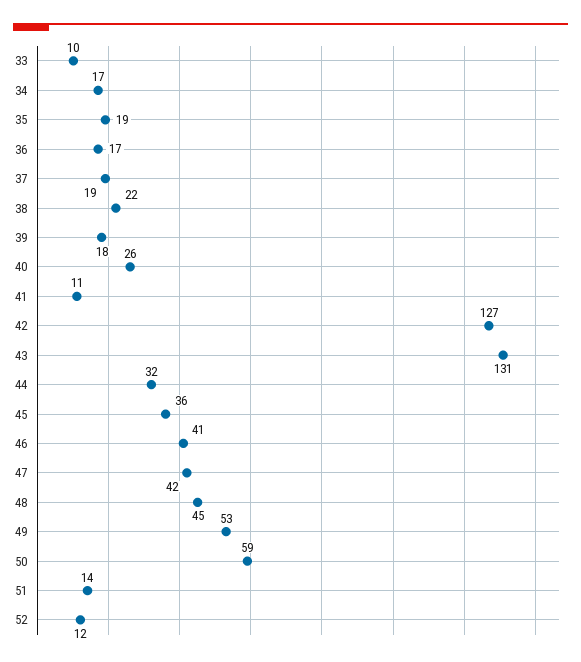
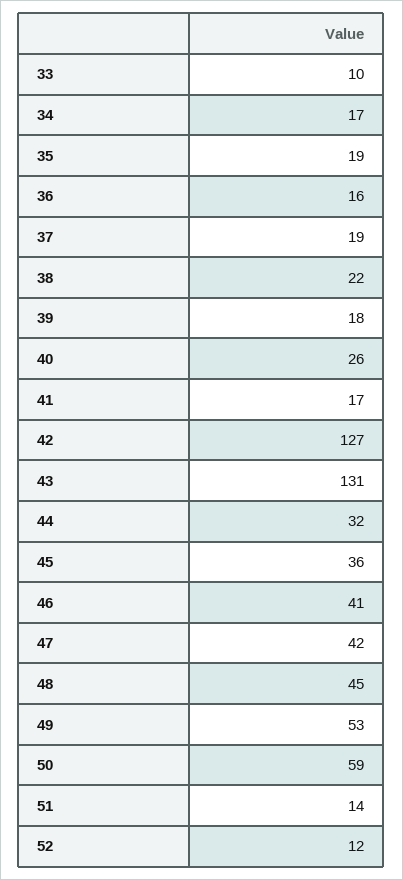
36: 17 -> 16
41: 11 -> 17

